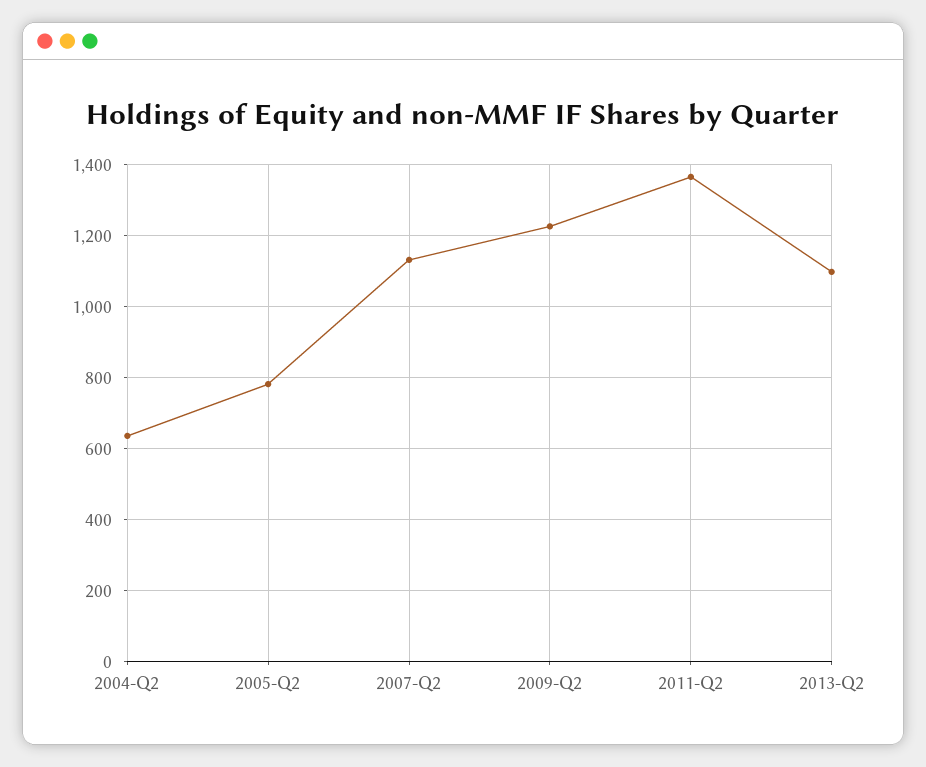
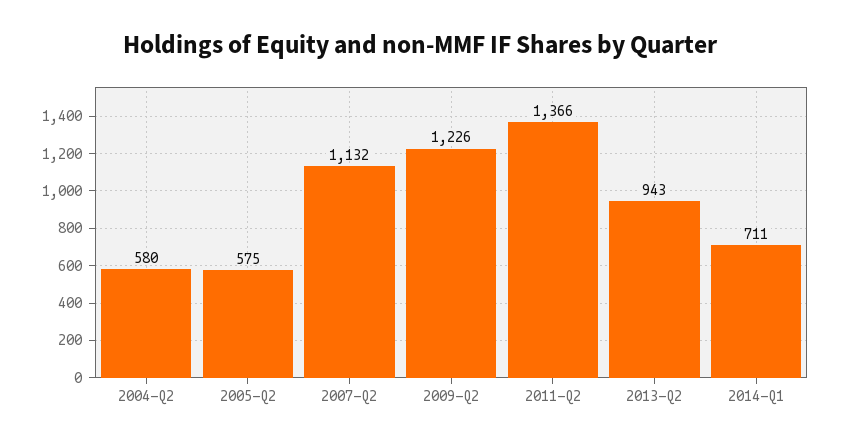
2004-Q2: 640 -> 580
2005-Q2: 780 -> 575
2013-Q2: 1100 -> 943
2014-Q1: none -> 711

